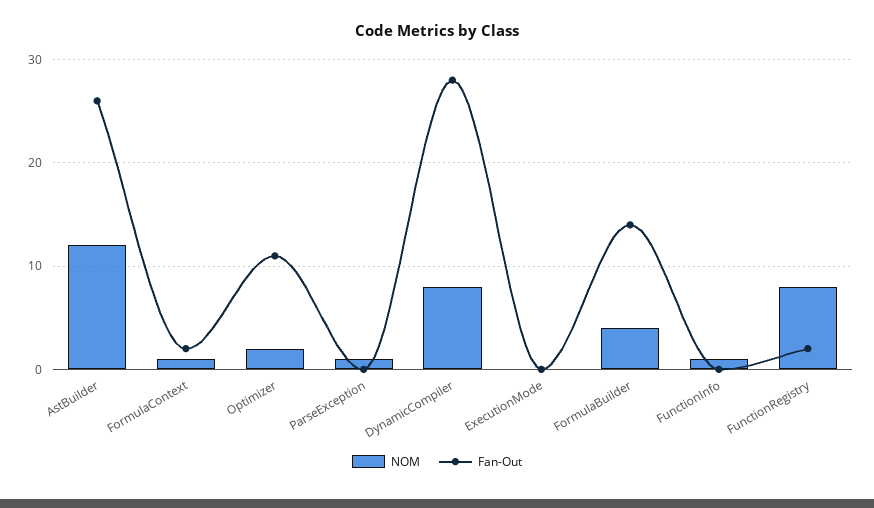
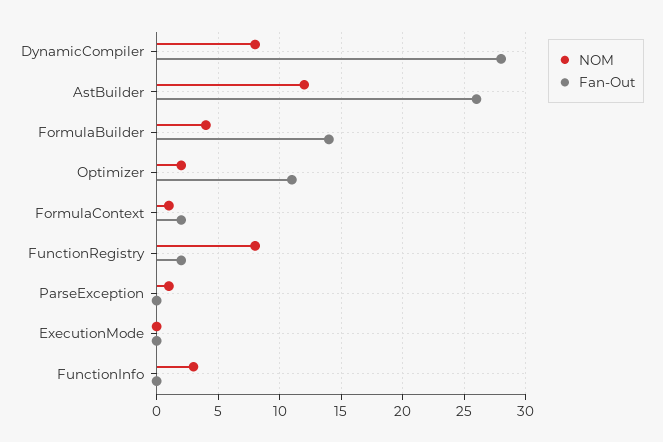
NOM, FunctionInfo: 1 -> 3

